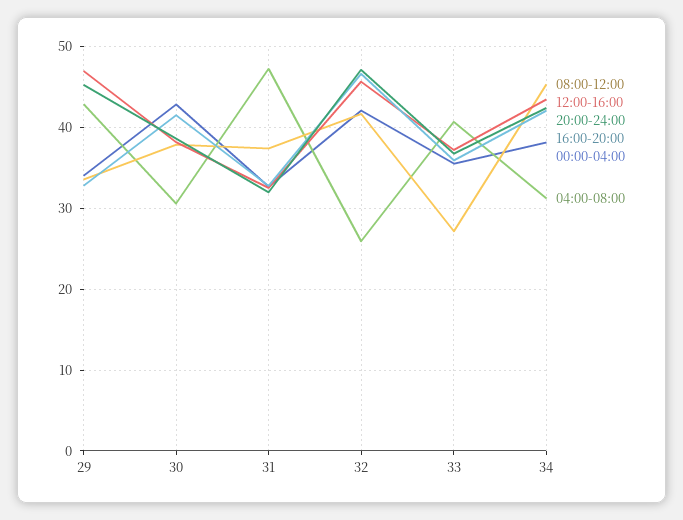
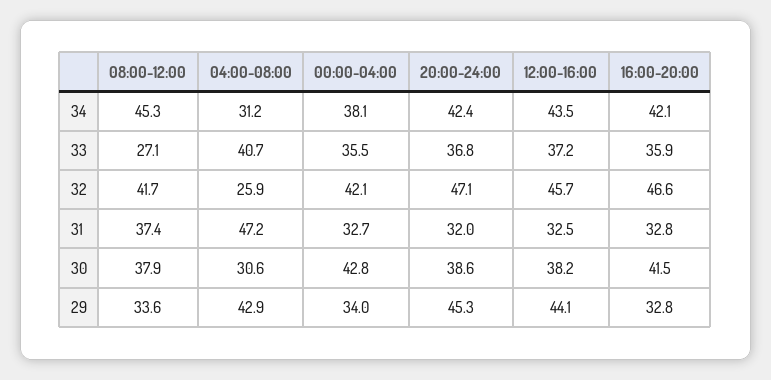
12:00-16:00, 29: 47 -> 44.1

